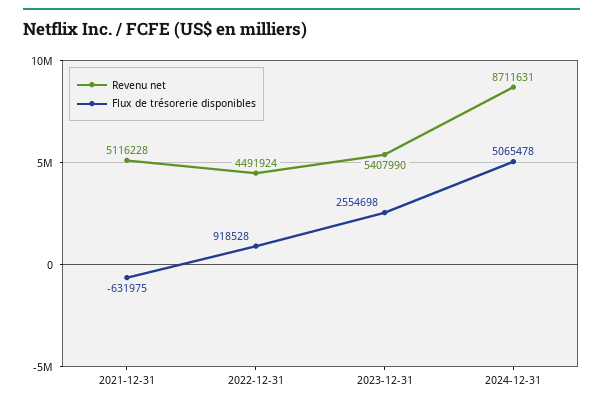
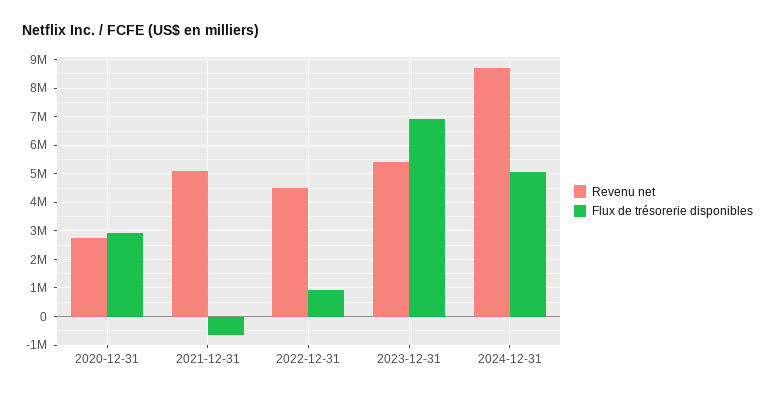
Flux de trésorerie disponibles, 2023-12-31: 2554698 -> 7000000
Revenu net, 2020-12-31: none -> 2750000
Flux de trésorerie disponibles, 2020-12-31: none -> 3000000

